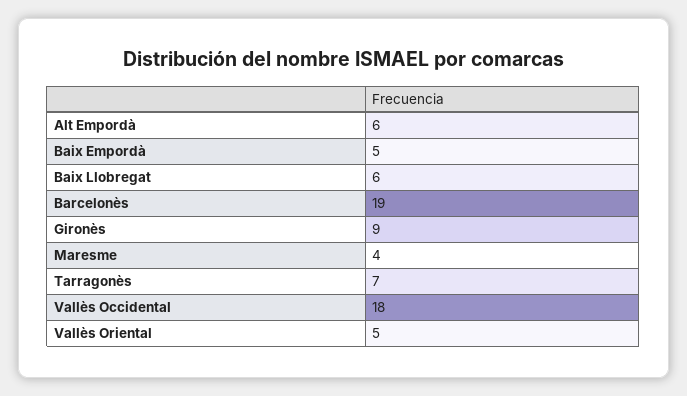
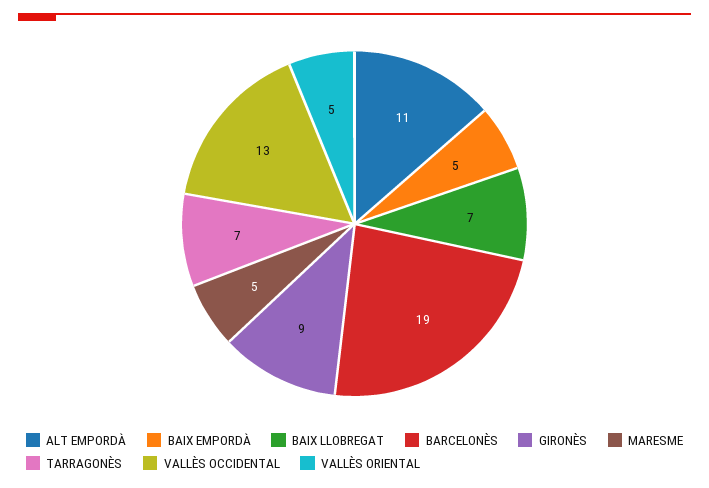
Alt Empordà: 6 -> 11
Baix Llobregat: 6 -> 7
Maresme: 4 -> 5
Vallès Occidental: 18 -> 13

